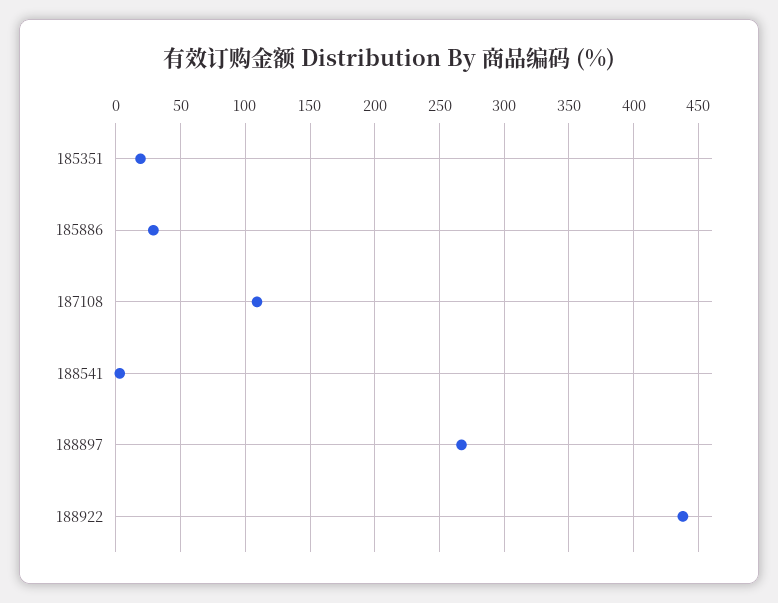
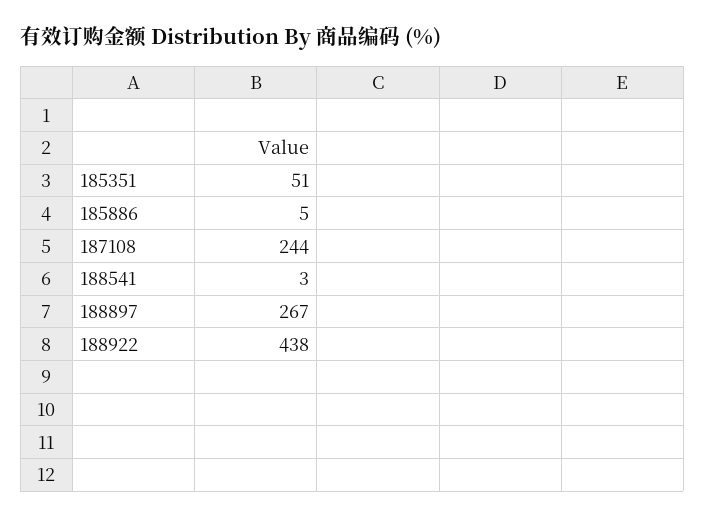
185351: 20 -> 51
185886: 30 -> 5
187108: 110 -> 244

